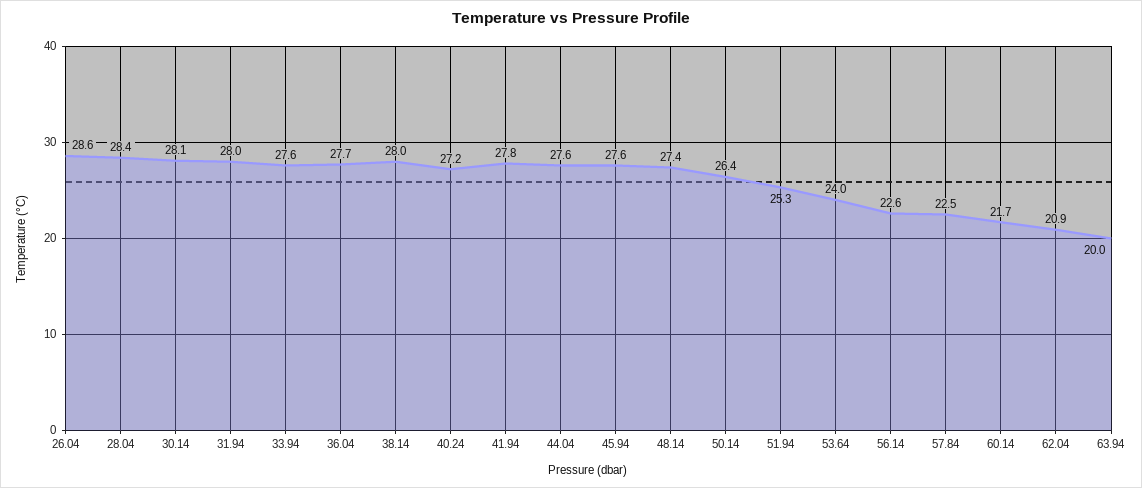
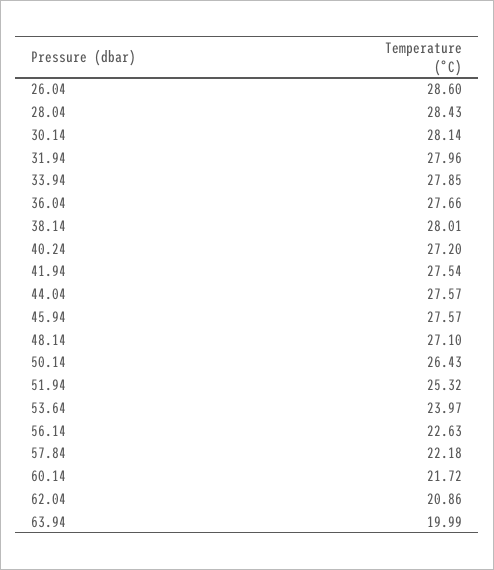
33.94: 27.6 -> 27.85
41.94: 27.8 -> 27.54
48.14: 27.4 -> 27.1
57.84: 22.5 -> 22.18

